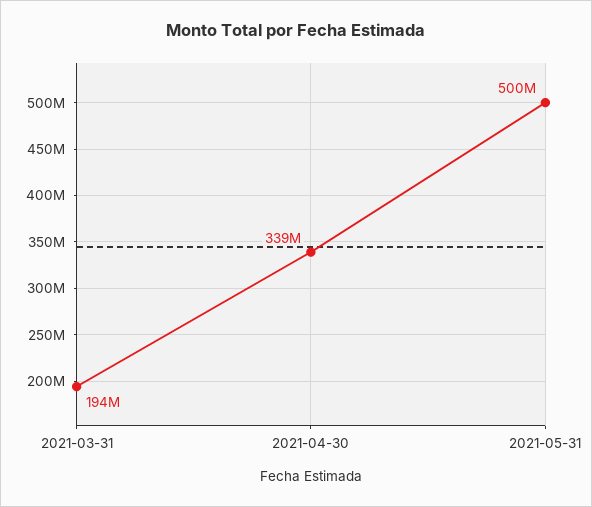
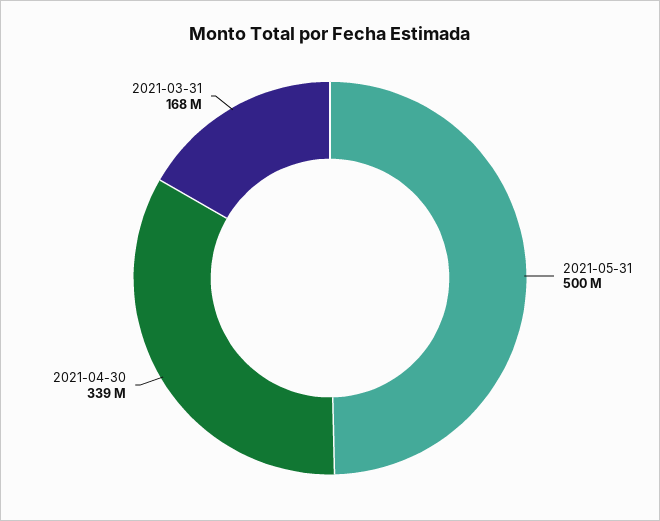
2021-03-31: 194000000 -> 168000000

